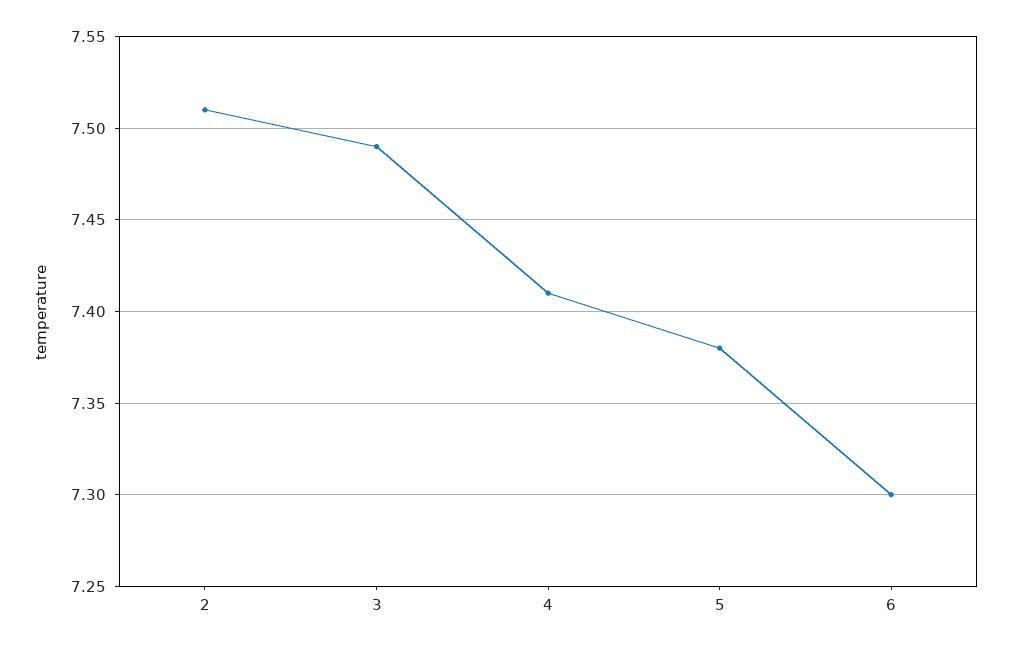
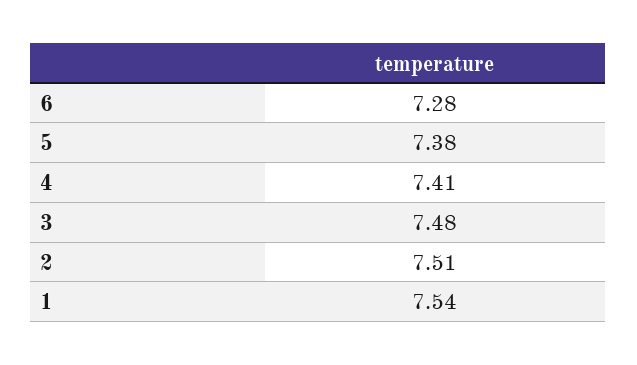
3: 7.49 -> 7.48
6: 7.3 -> 7.28
1: none -> 7.54

